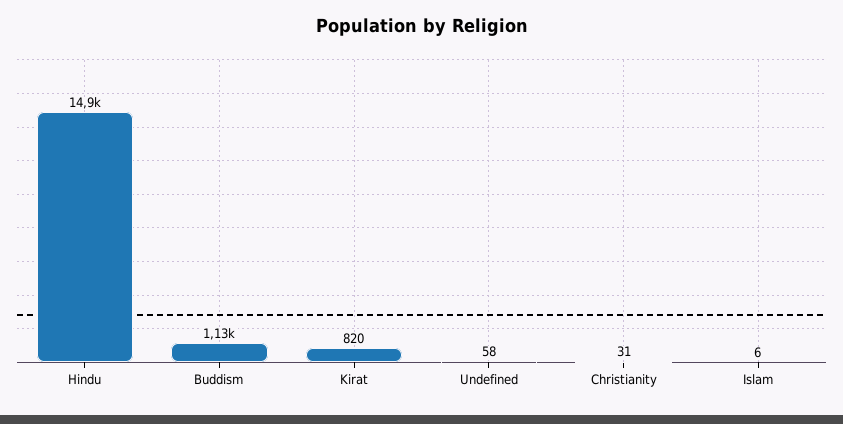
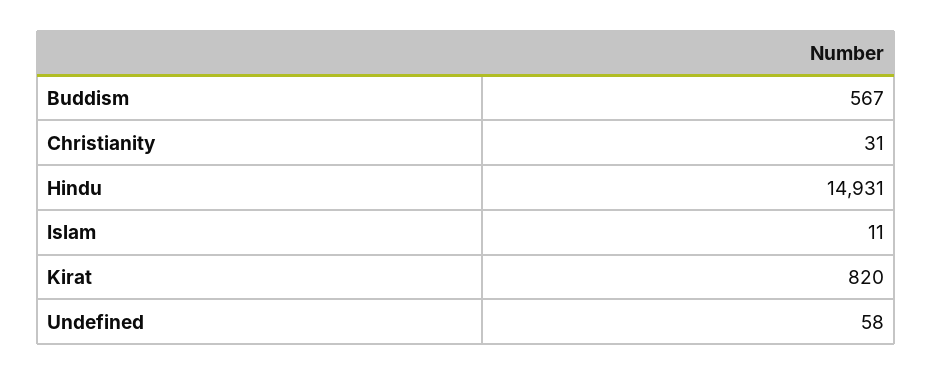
Buddism: 1130 -> 567
Islam: 6 -> 11

